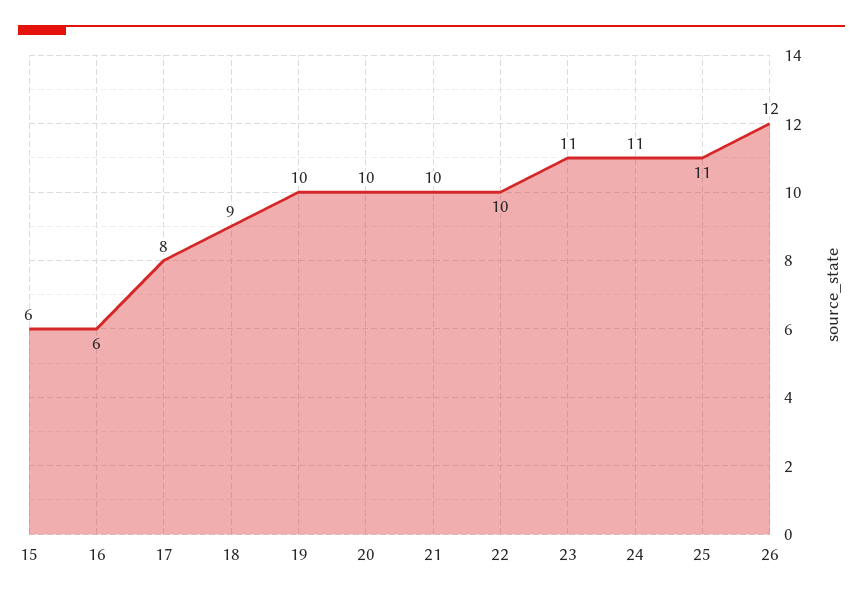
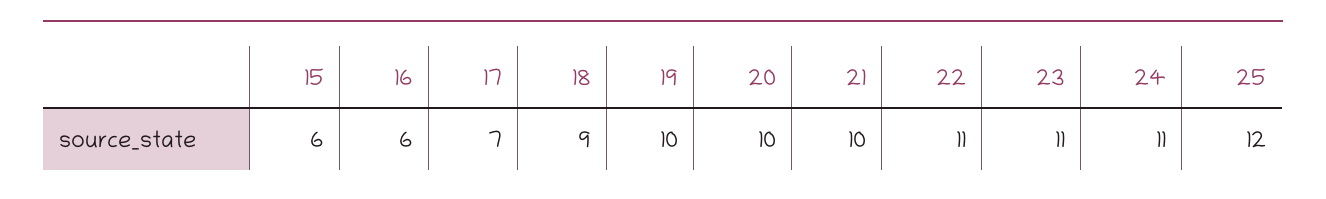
17: 8 -> 7
22: 10 -> 11
25: 11 -> 12
26: 12 -> none

